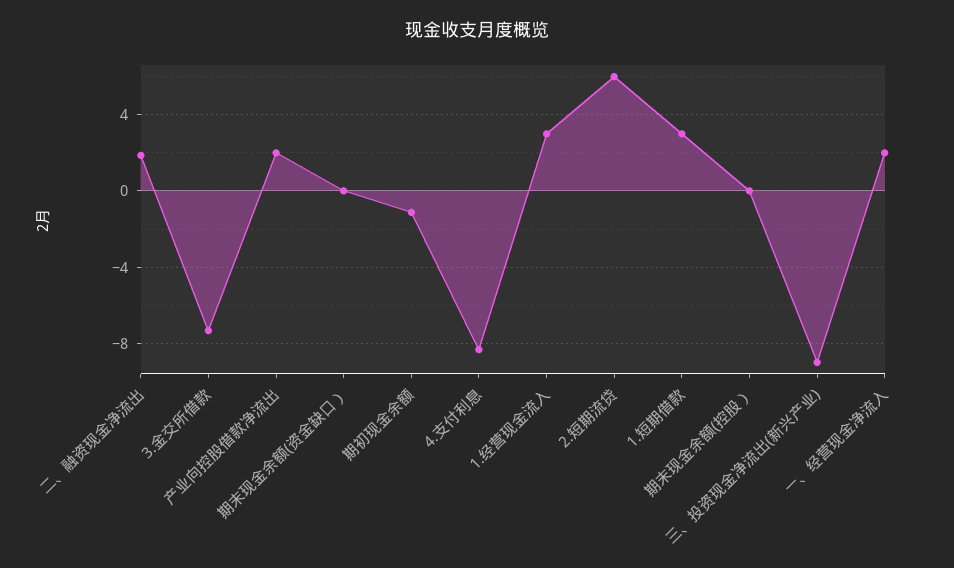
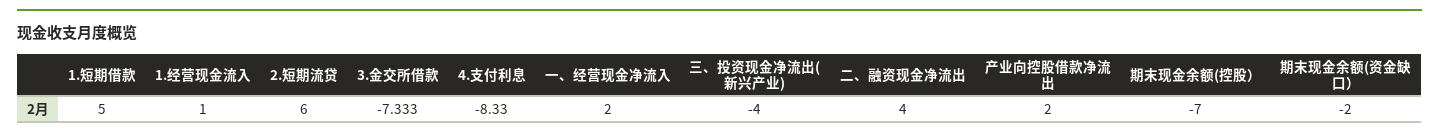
二、融资现金净流出: 2 -> 4
期末现金余额(资金缺口）: 0 -> -2
期初现金余额: -1 -> none
1.经营现金流入: 3 -> 1
1.短期借款: 3 -> 5
期末现金余额(控股）: 0 -> -7
三、投资现金净流出(新兴产业): -9 -> -4

